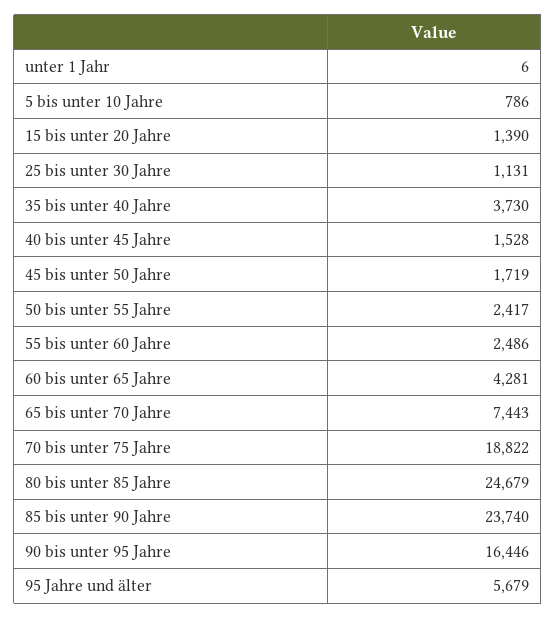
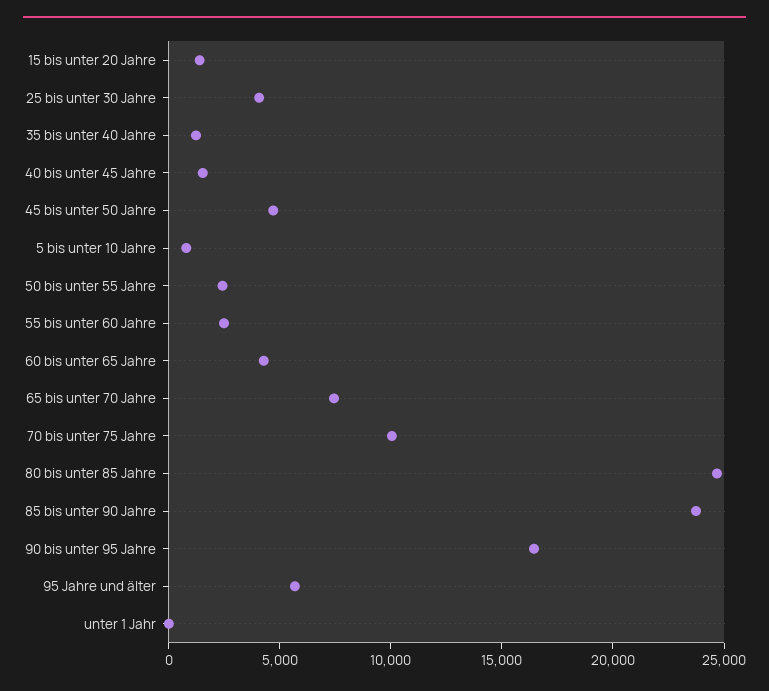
25 bis unter 30 Jahre: 1131 -> 4000
35 bis unter 40 Jahre: 3730 -> 1000
45 bis unter 50 Jahre: 1719 -> 5000
70 bis unter 75 Jahre: 18822 -> 10000

